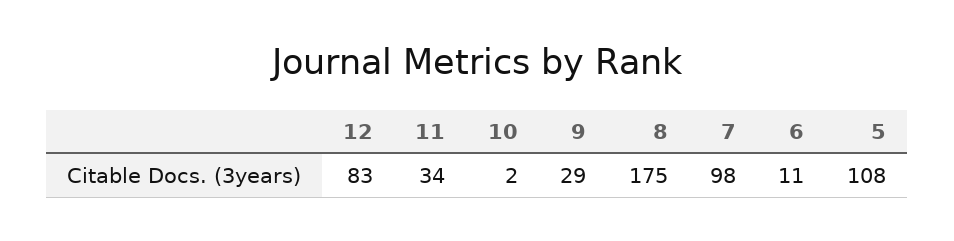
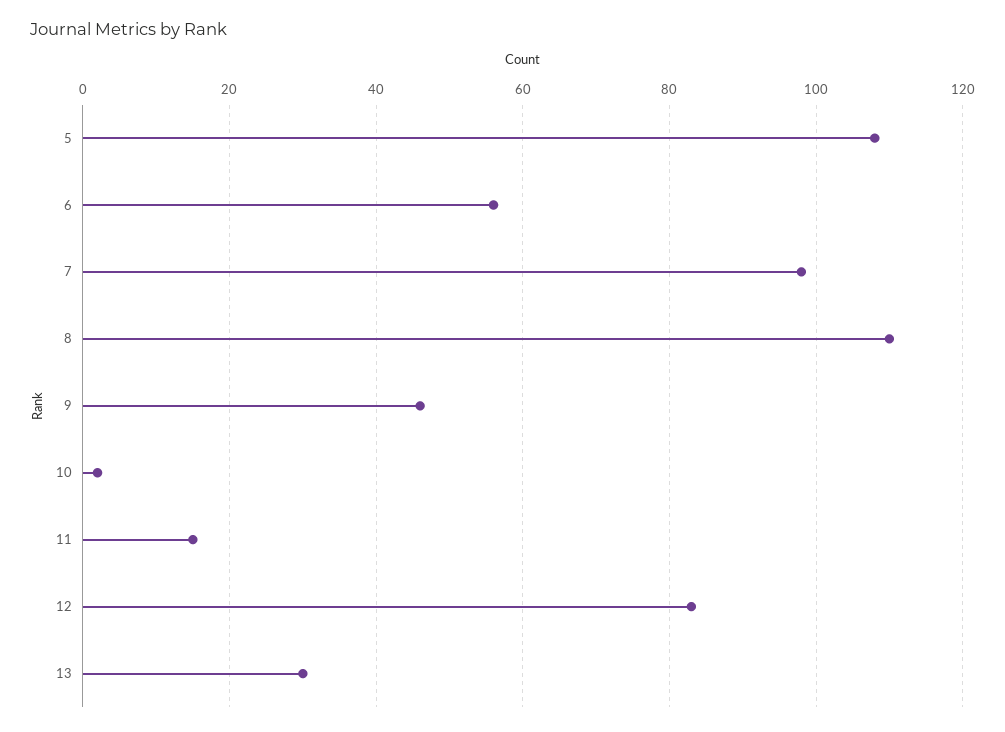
11: 34 -> 15
9: 29 -> 45
8: 175 -> 110
6: 11 -> 55
13: none -> 30

